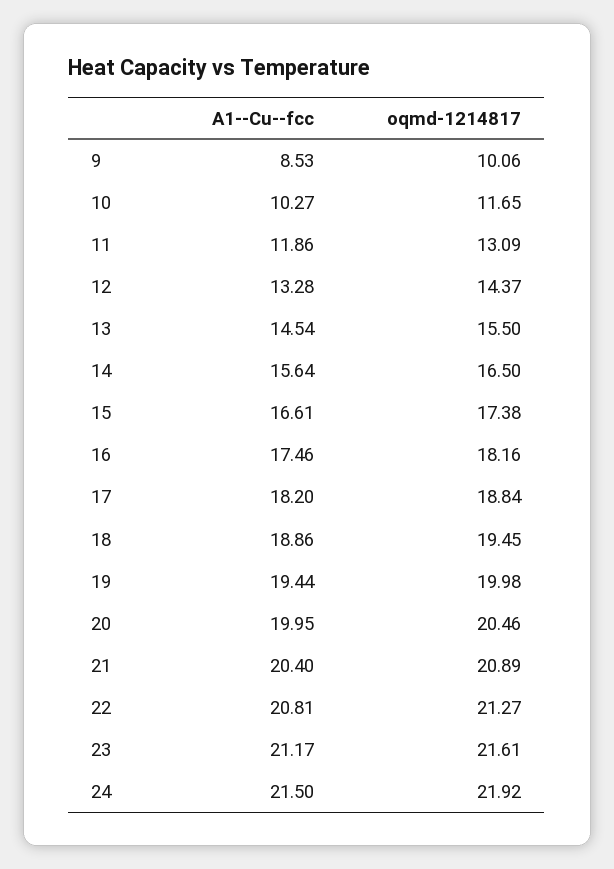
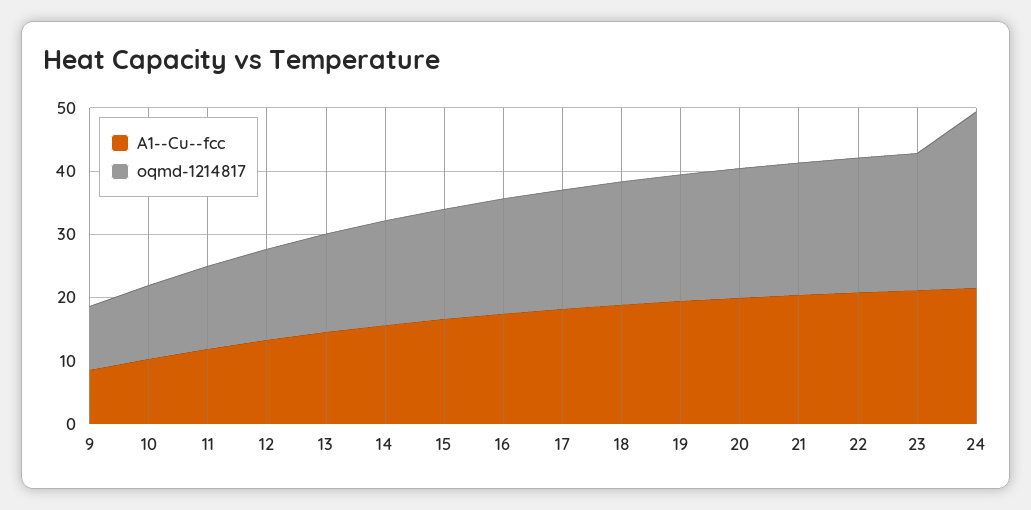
oqmd-1214817, 24: 21.92 -> 28

